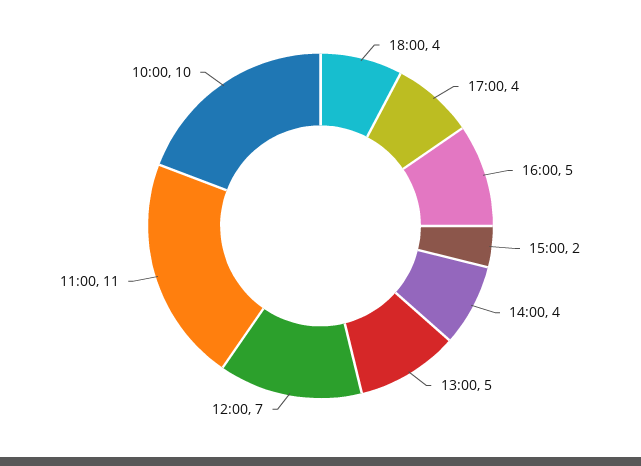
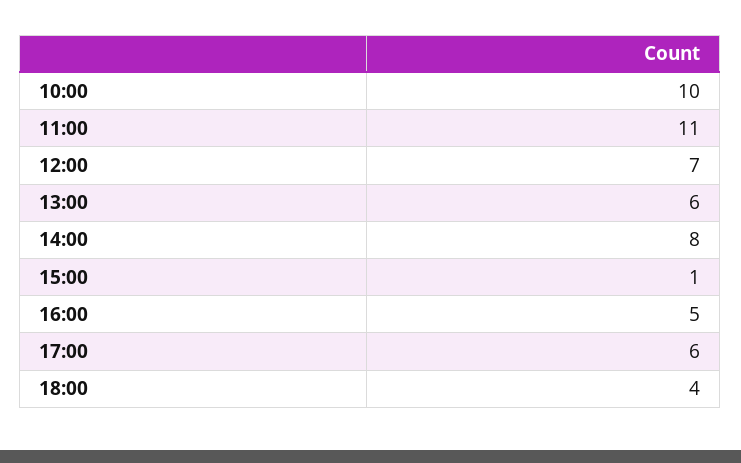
17:00: 4 -> 6
15:00: 2 -> 1
14:00: 4 -> 8
13:00: 5 -> 6

